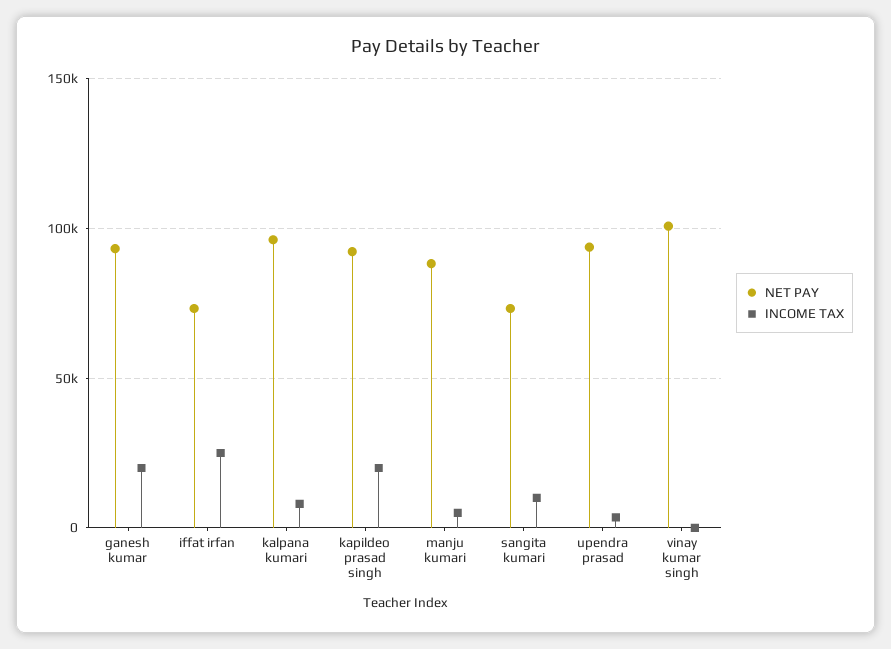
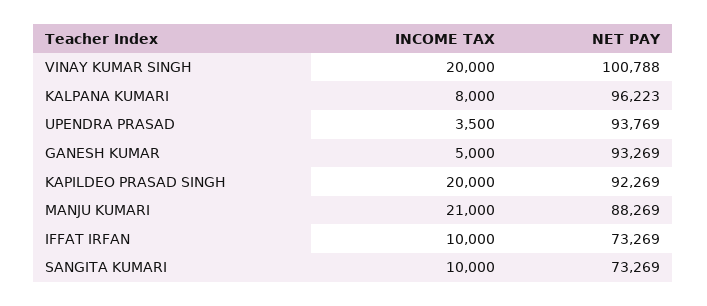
INCOME TAX, ganesh kumar: 20000 -> 5000
INCOME TAX, iffat irfan: 25000 -> 10000
INCOME TAX, manju kumari: 5000 -> 21000
INCOME TAX, vinay kumar singh: 0 -> 20000

